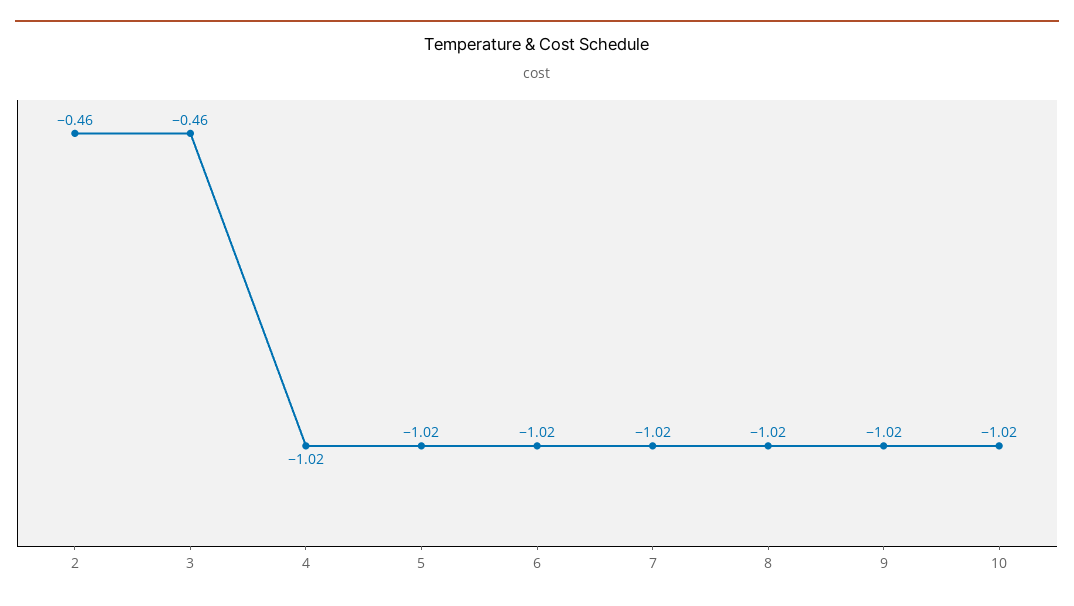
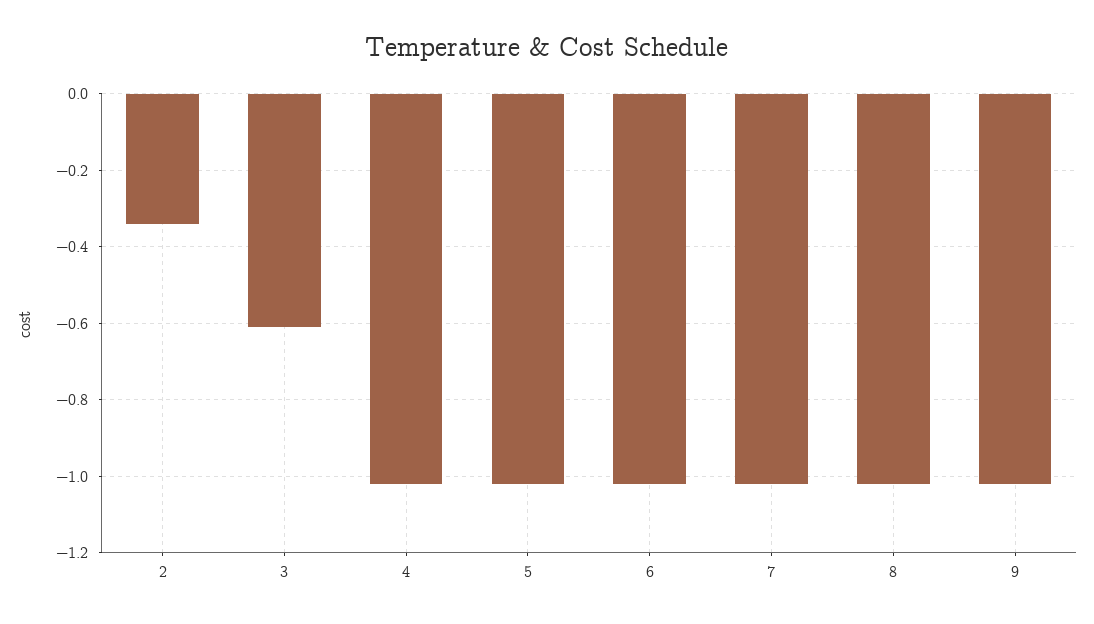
2: -0.46 -> -0.35
3: -0.46 -> -0.6
10: -1.02 -> none

